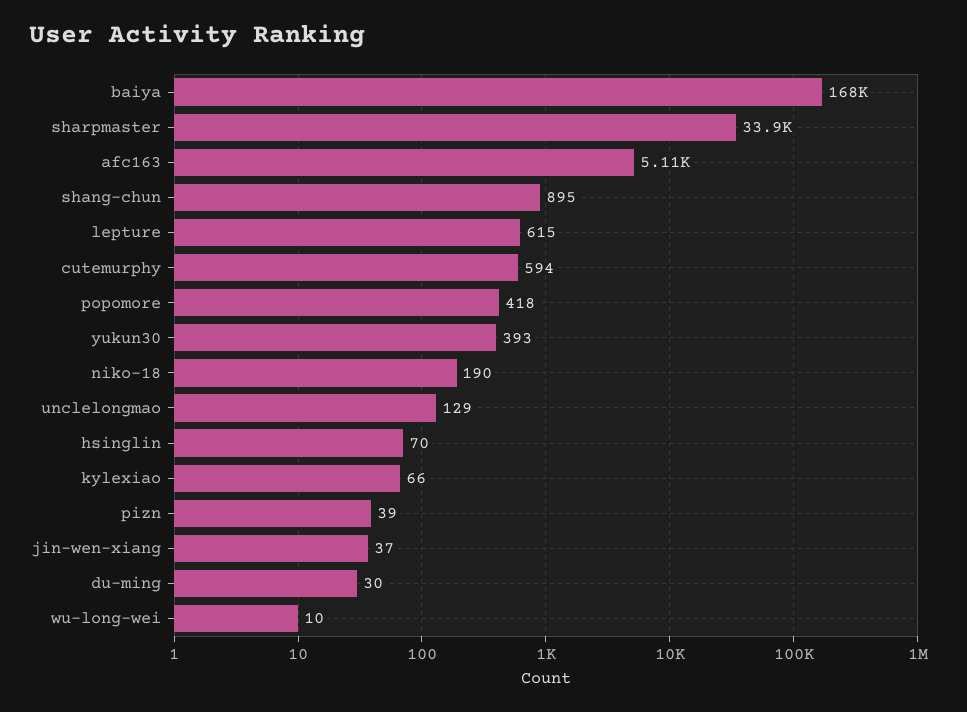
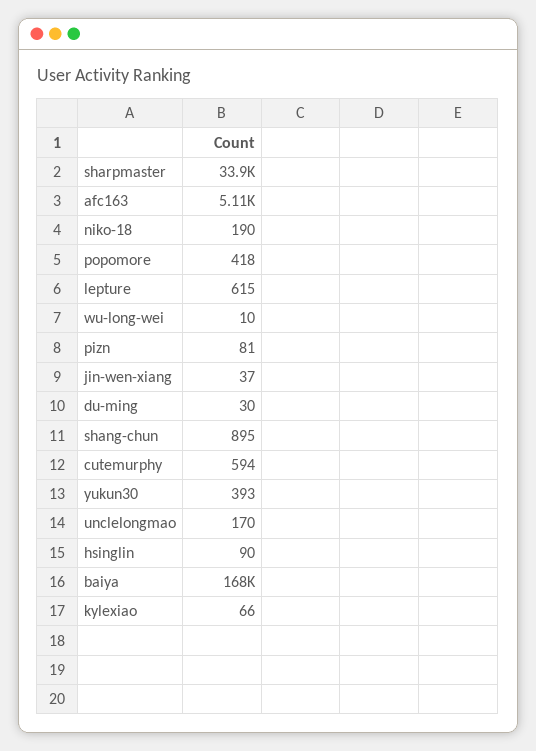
unclelongmao: 129 -> 170
hsinglin: 70 -> 90
pizn: 39 -> 81

